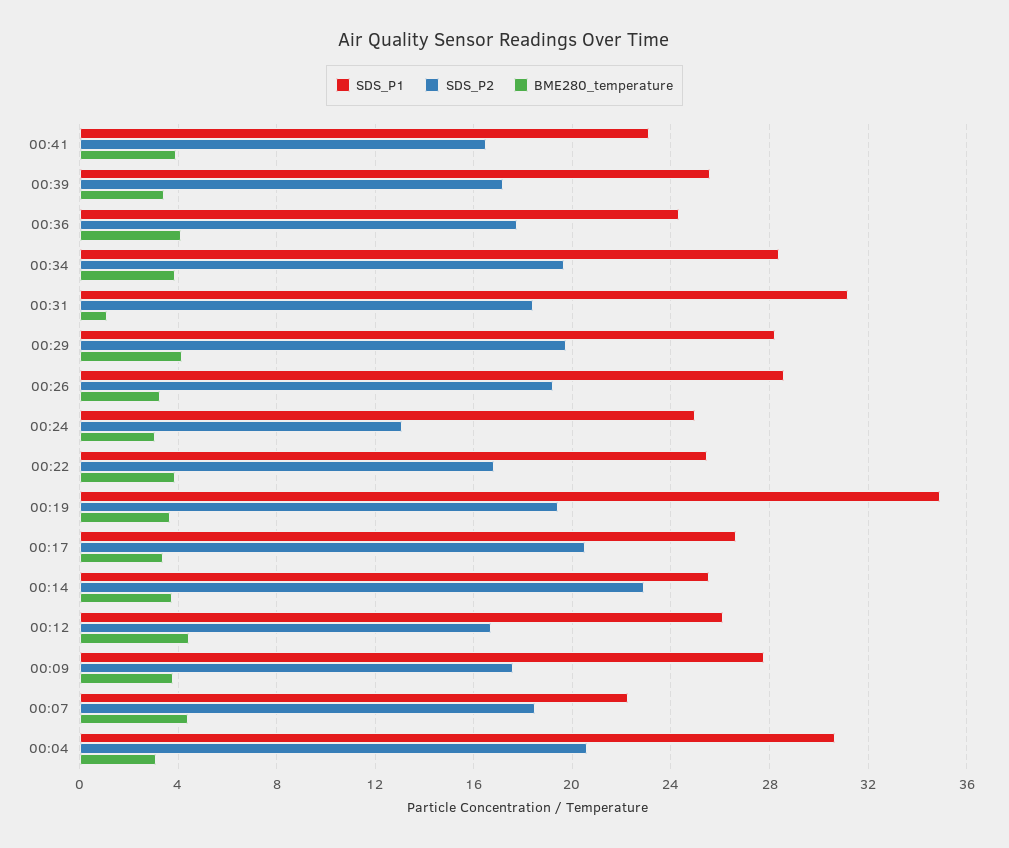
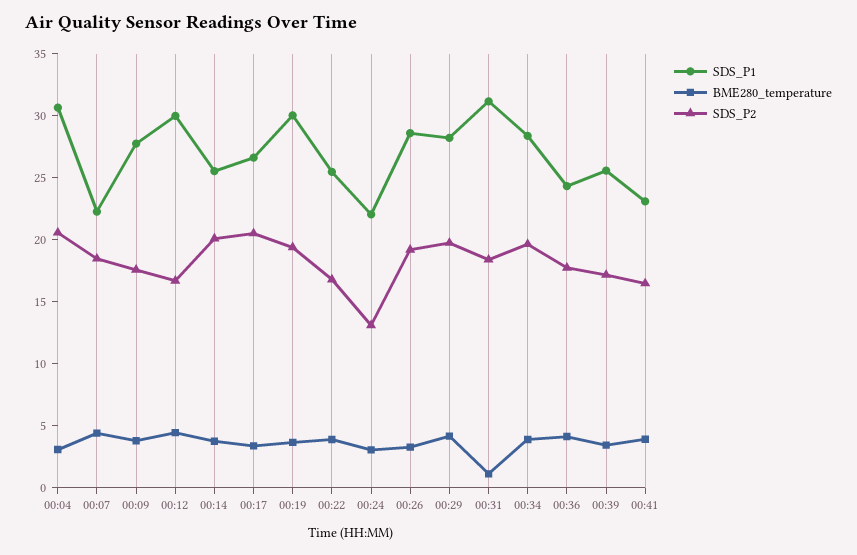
SDS_P1, 00:24: 25 -> 22
SDS_P1, 00:19: 35 -> 30
SDS_P2, 00:14: 23 -> 20
SDS_P1, 00:12: 26 -> 30

